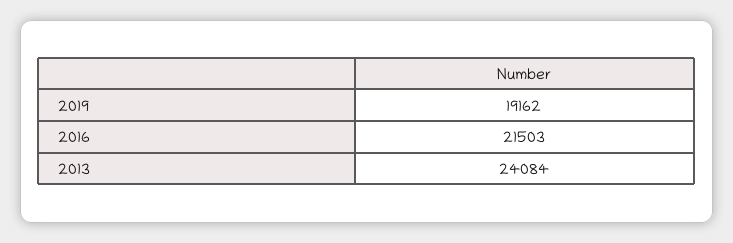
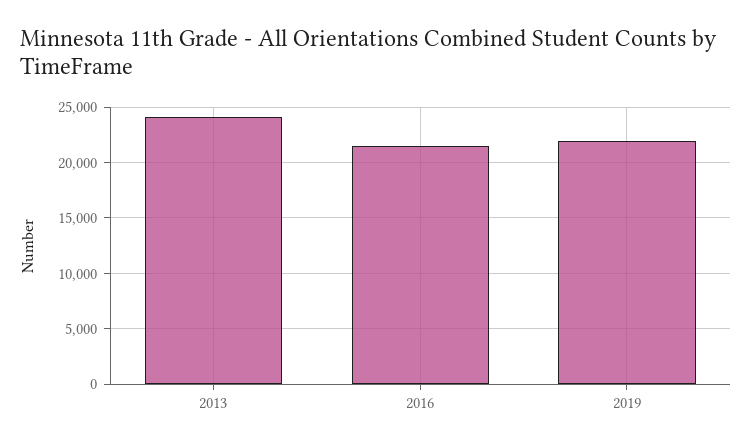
2019: 19162 -> 22000

